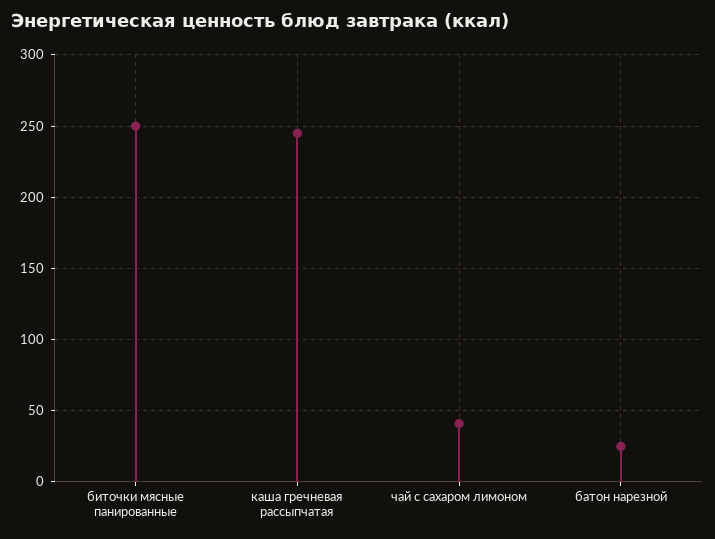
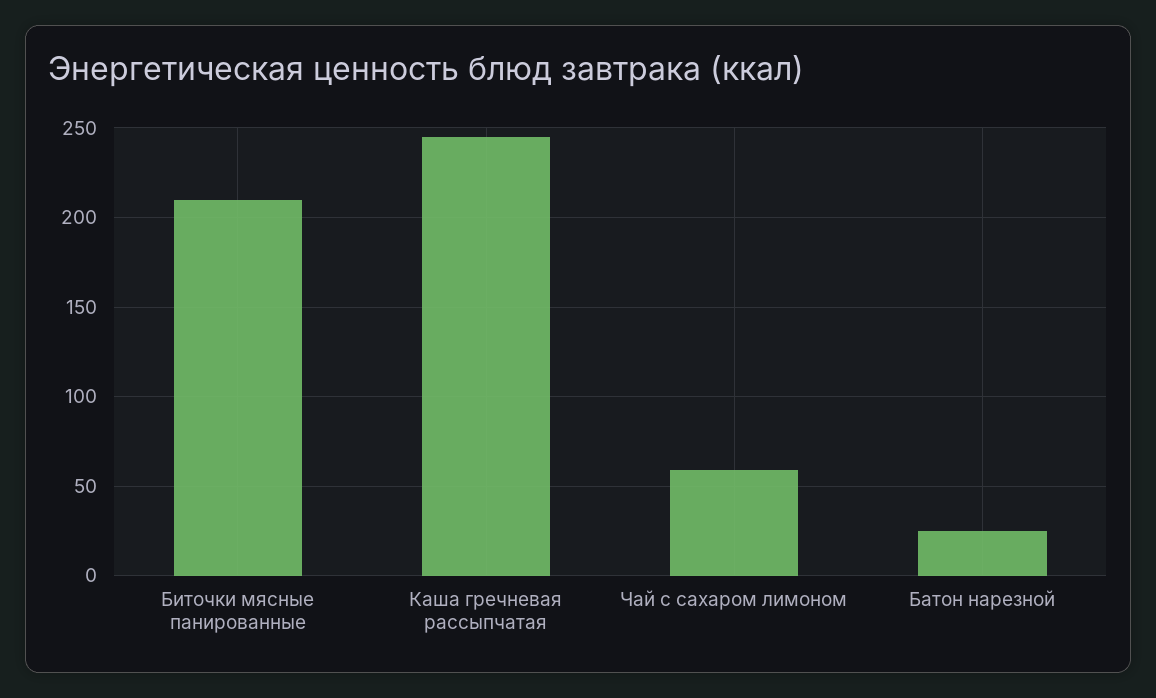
биточки мясные панированные: 250 -> 210
чай с сахаром лимоном: 40 -> 60

